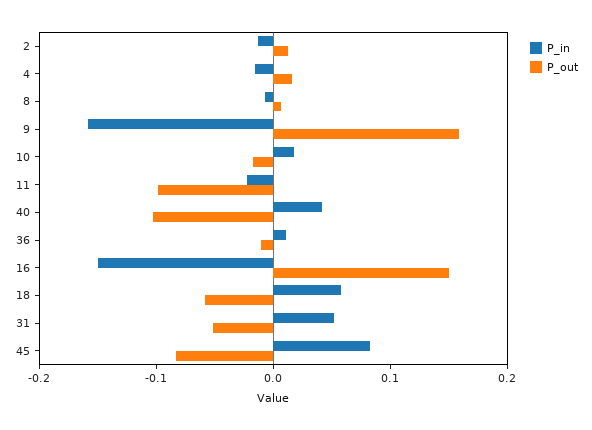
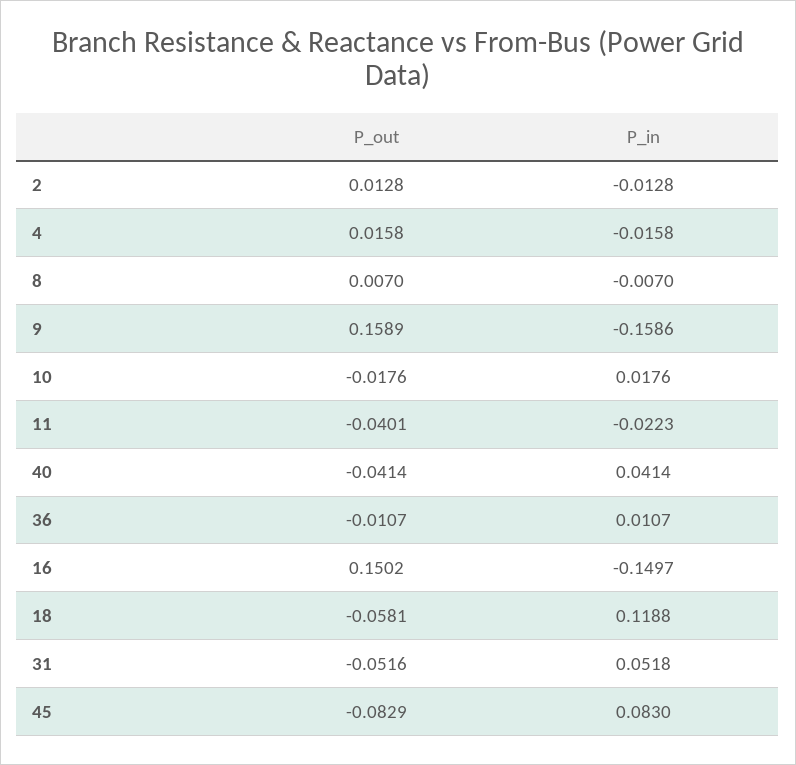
P_out, 11: -0.1 -> -0.0401
P_out, 40: -0.1 -> -0.0414
P_in, 18: 0.06 -> 0.1188

